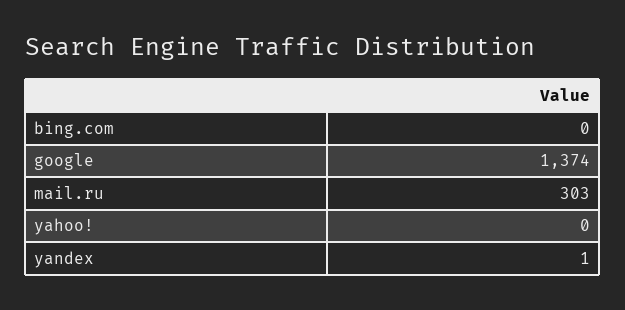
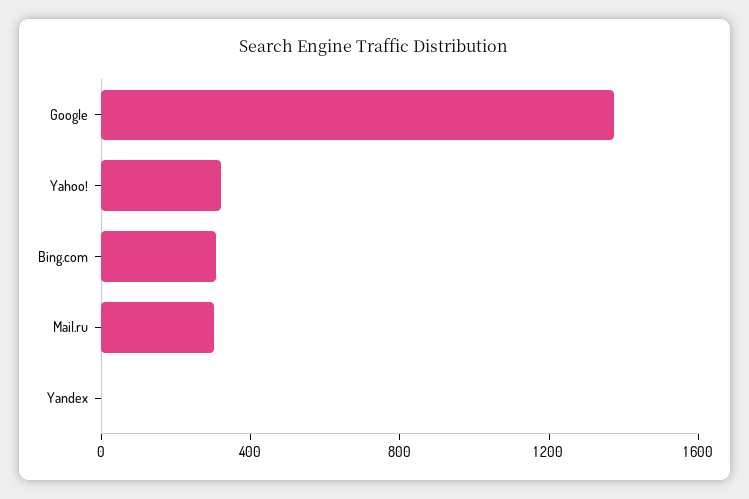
bing.com: 0 -> 300
yahoo!: 0 -> 300

